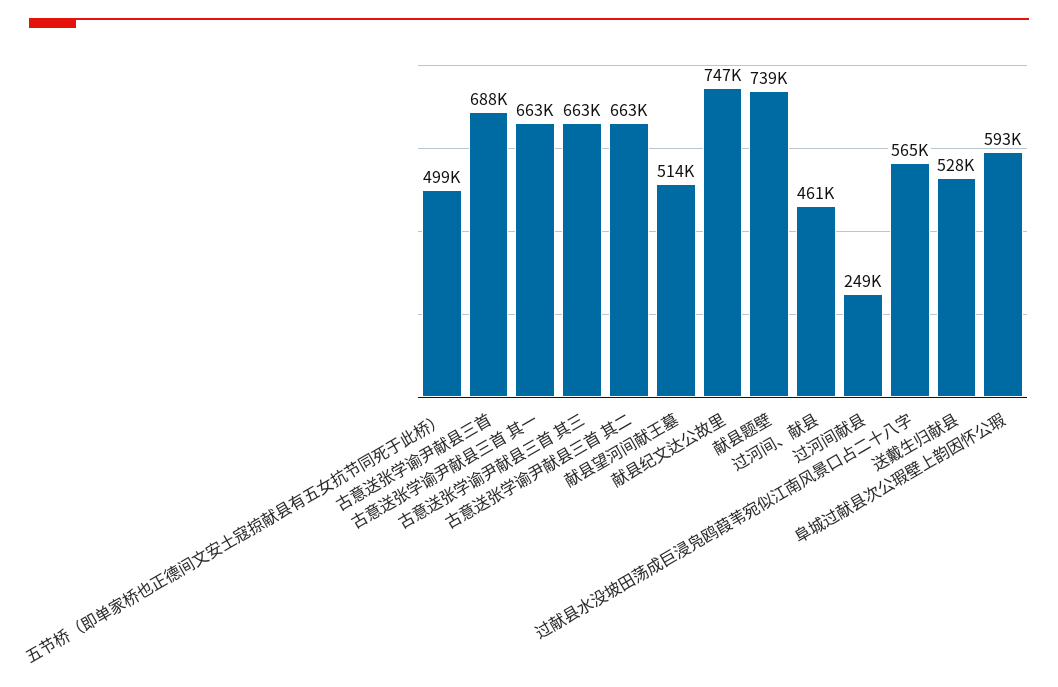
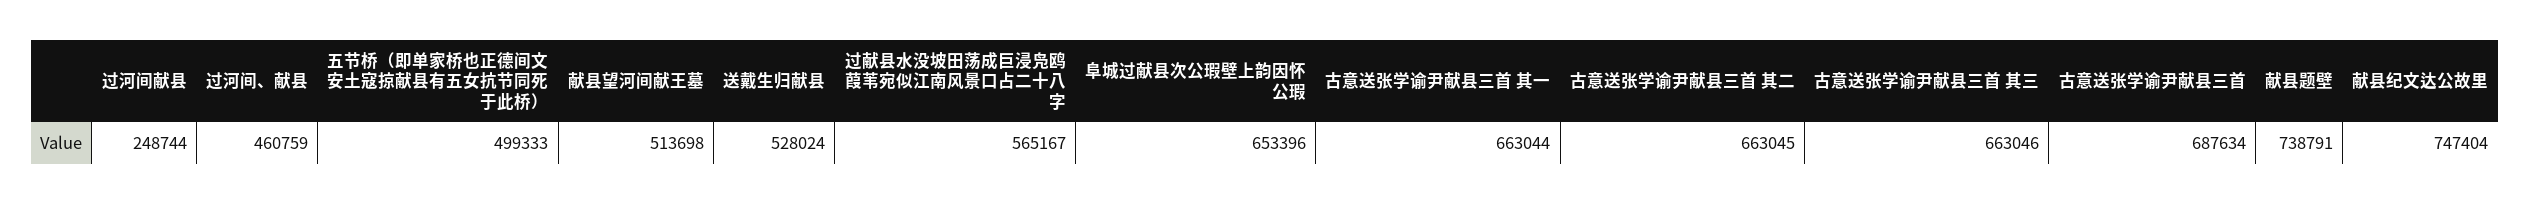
阜城过献县次公瑕壁上韵因怀公瑕: 593000 -> 653396

